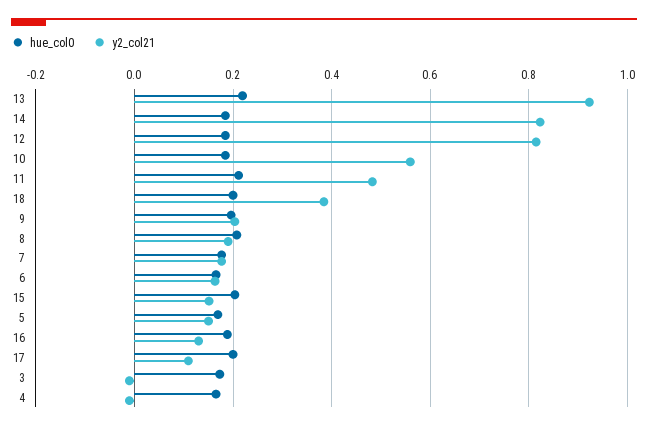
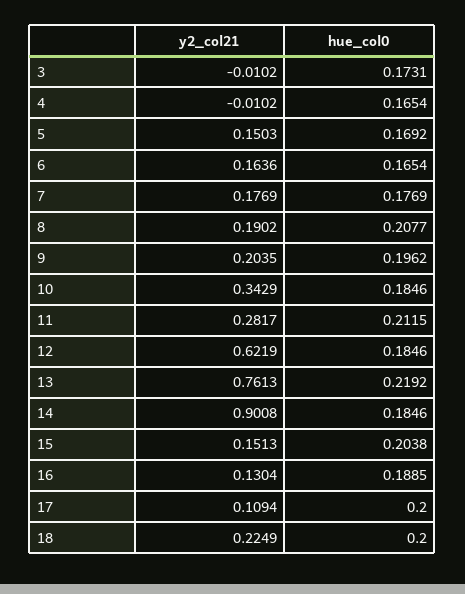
y2_col21, 13: 0.92 -> 0.7613
y2_col21, 14: 0.82 -> 0.9008
y2_col21, 12: 0.82 -> 0.6219
y2_col21, 10: 0.56 -> 0.3429
y2_col21, 11: 0.48 -> 0.2817
y2_col21, 18: 0.38 -> 0.2249

